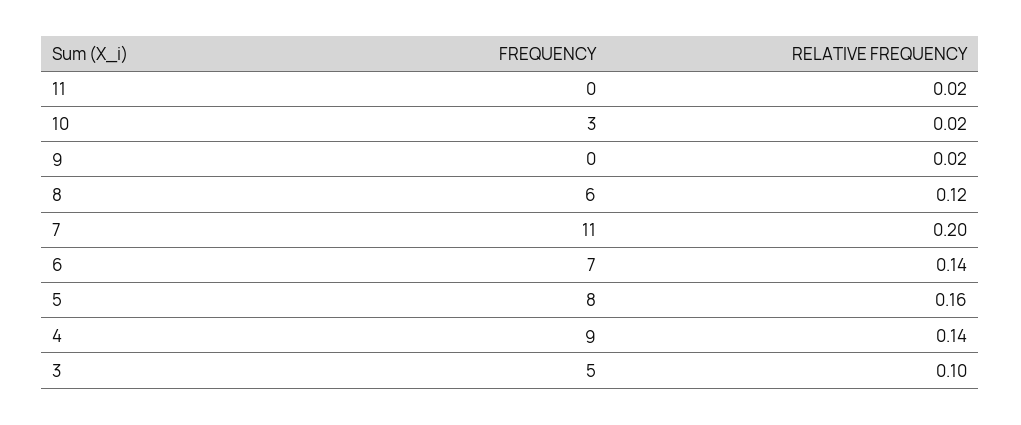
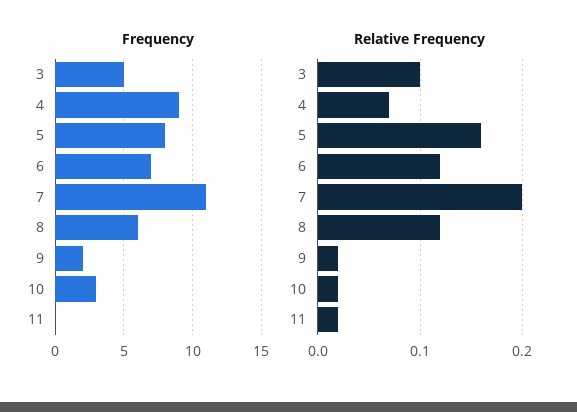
FREQUENCY, 9: 0 -> 2
RELATIVE FREQUENCY, 6: 0.14 -> 0.12
RELATIVE FREQUENCY, 4: 0.14 -> 0.07

